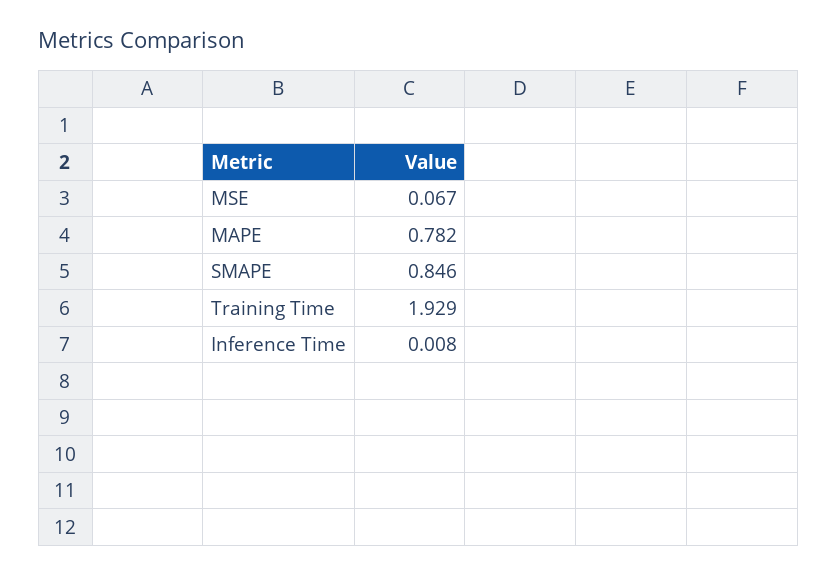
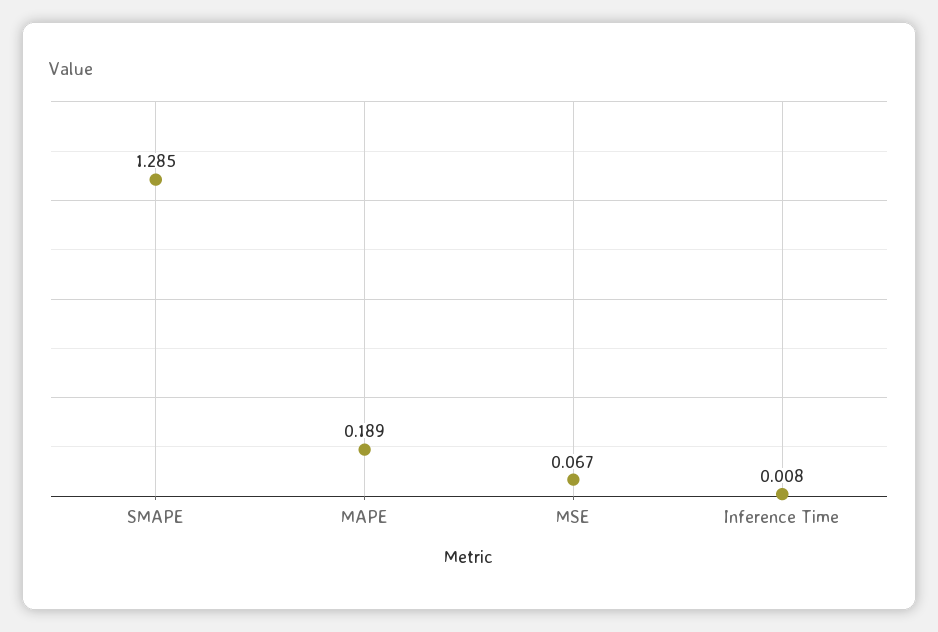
MAPE: 0.782 -> 0.189
SMAPE: 0.846 -> 1.285
Training Time: 1.929 -> none

